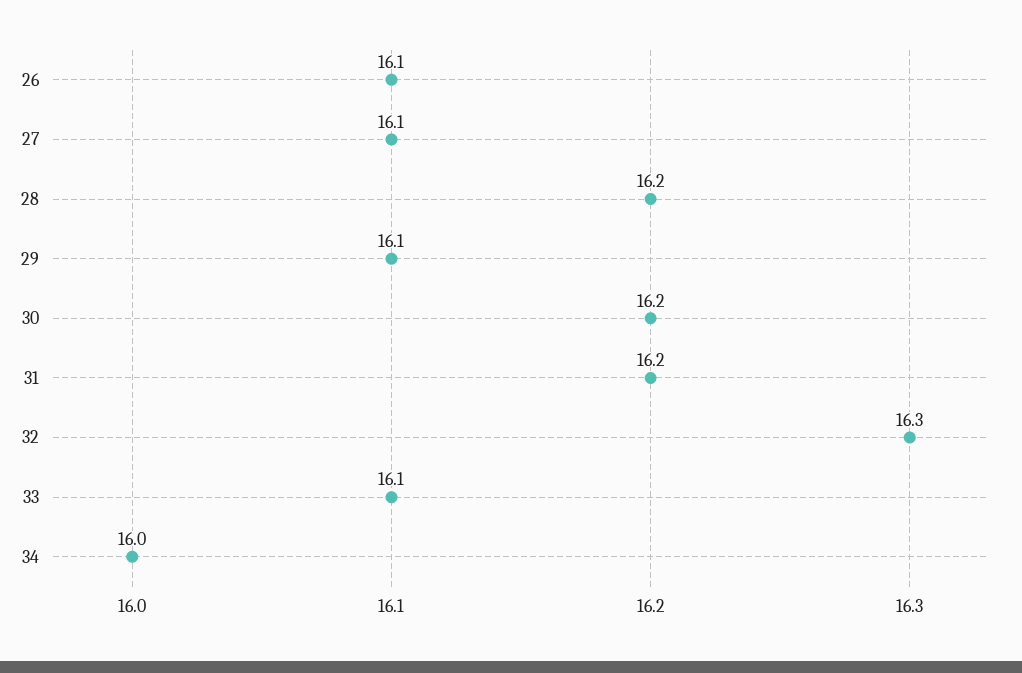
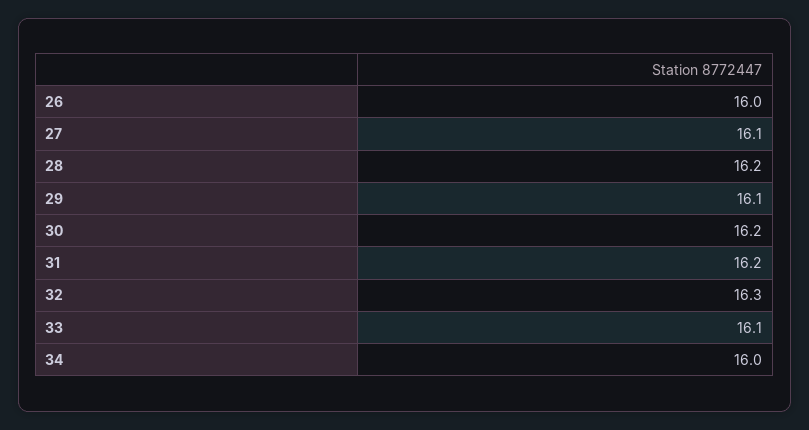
26: 16.1 -> 16

